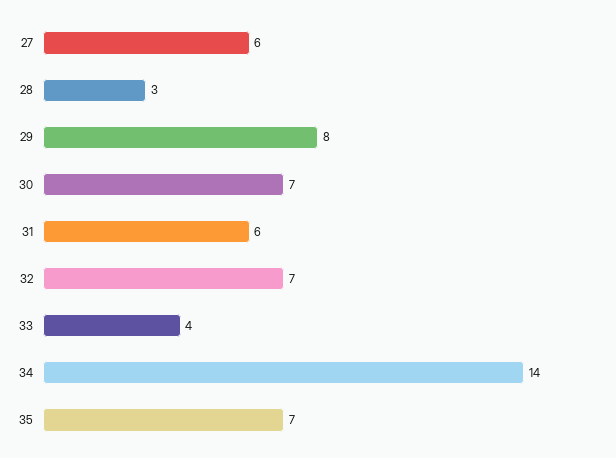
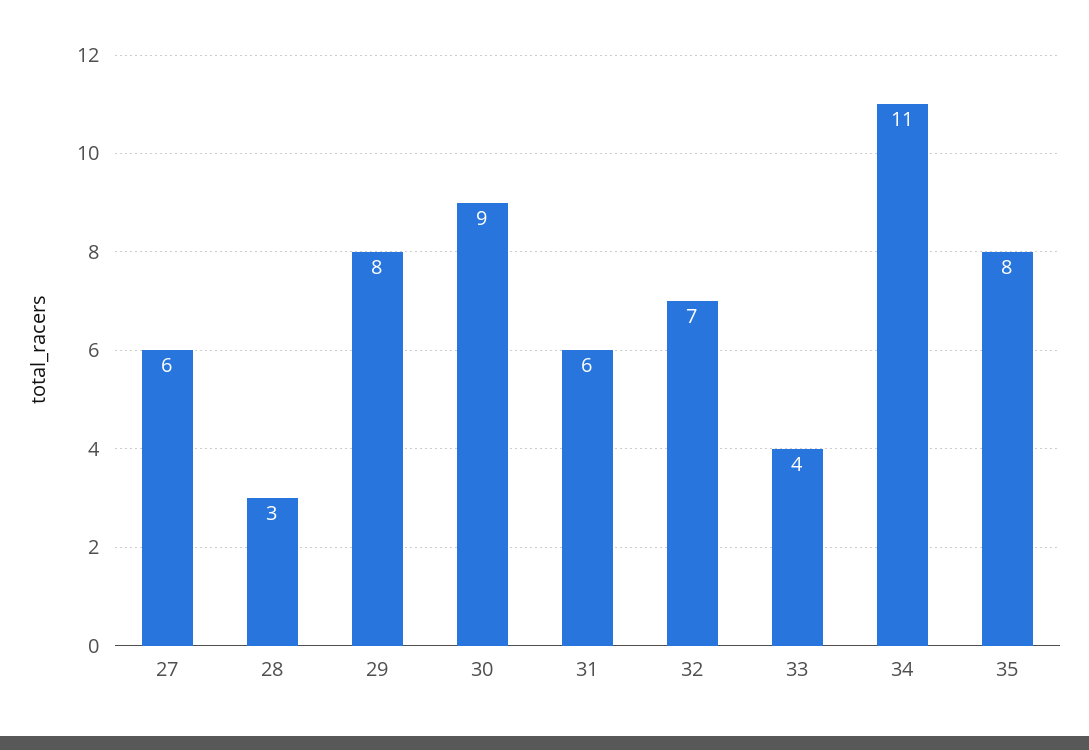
30: 7 -> 9
34: 14 -> 11
35: 7 -> 8

